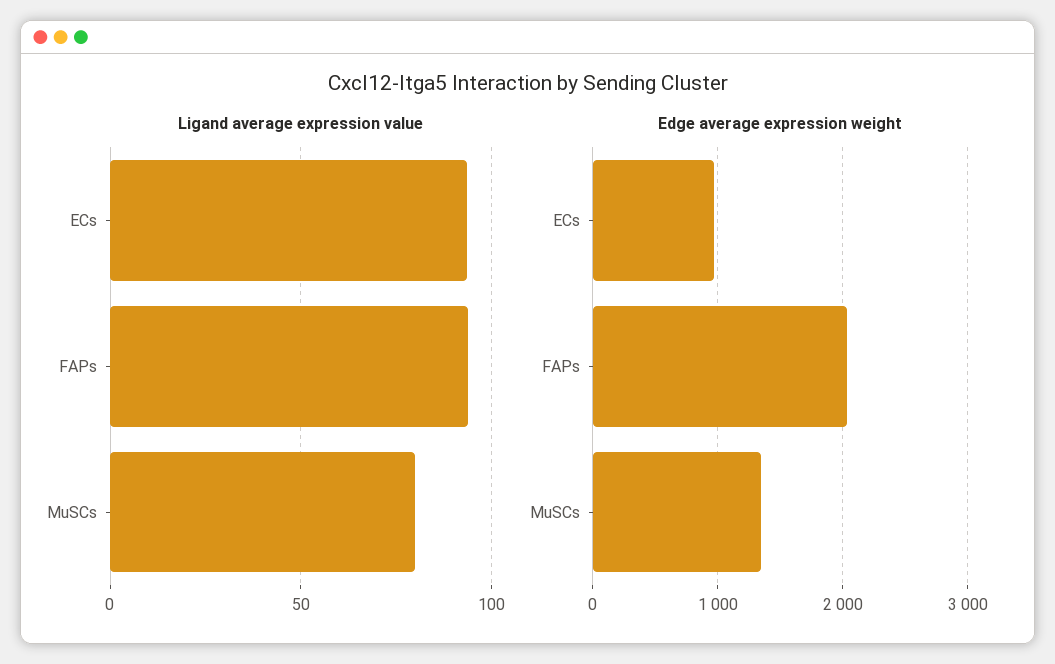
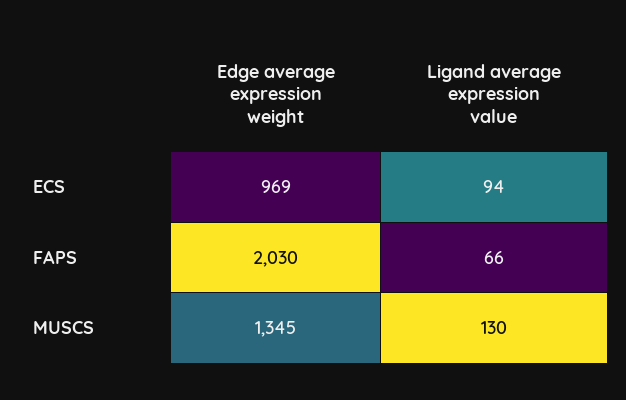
Ligand average expression value, FAPs: 95 -> 66
Ligand average expression value, MuSCs: 80 -> 130

